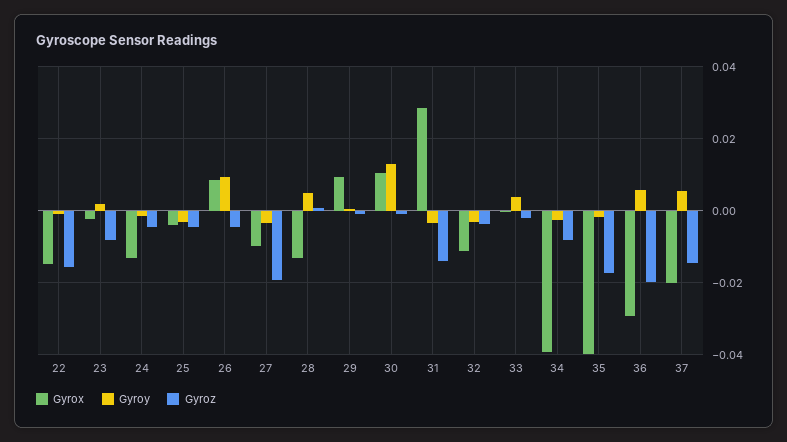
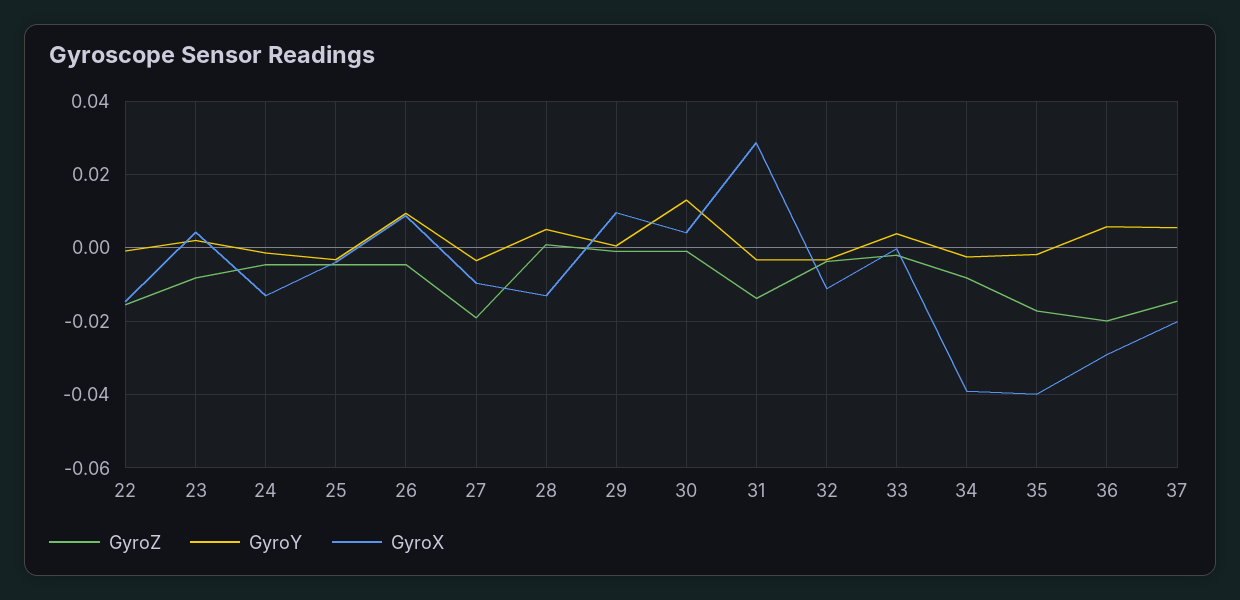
Gyrox, 23: -0.002 -> 0.004
Gyrox, 30: 0.01 -> 0.004

